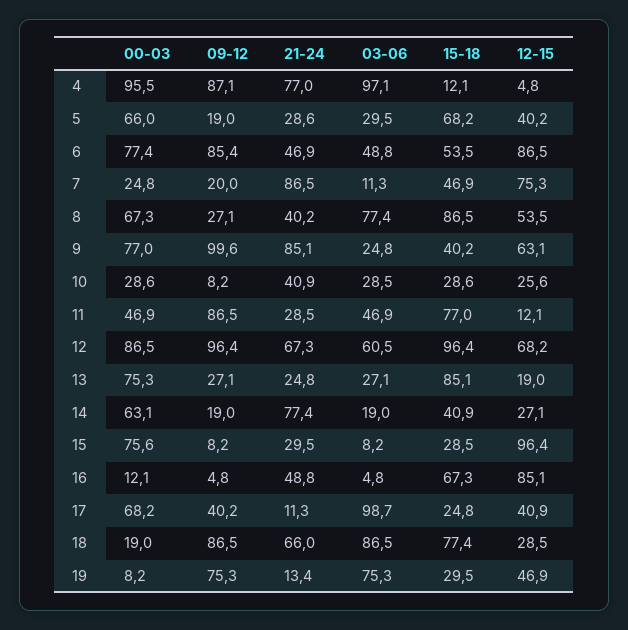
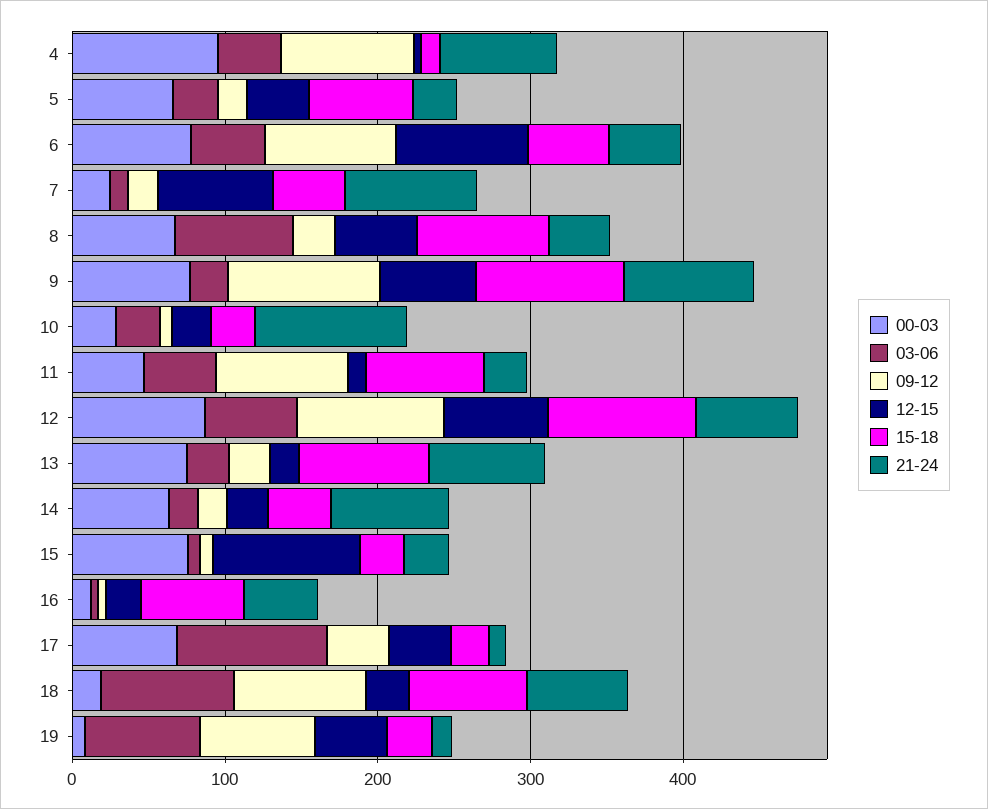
03-06, 4: 97.1 -> 40
15-18, 9: 40.2 -> 100
21-24, 10: 40.9 -> 100
21-24, 13: 24.8 -> 80
12-15, 16: 85.1 -> 20

